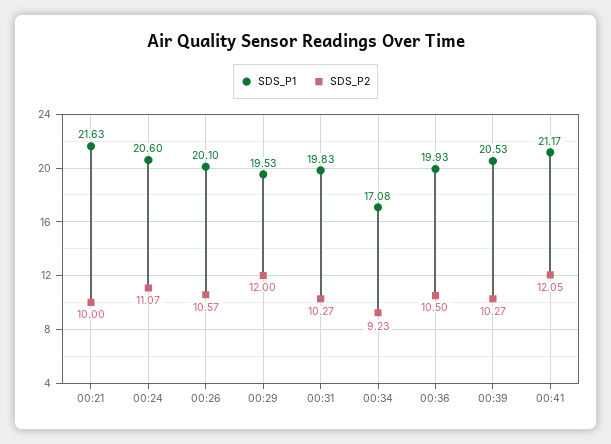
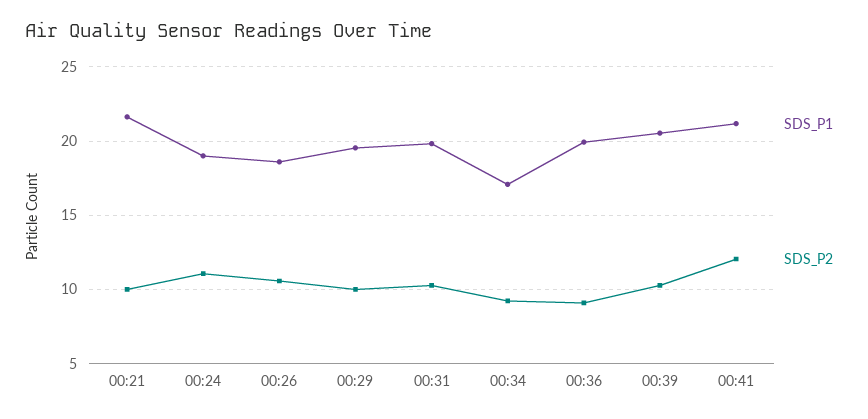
SDS_P1, 00:24: 20.6 -> 19
SDS_P1, 00:26: 20.1 -> 18.5
SDS_P2, 00:29: 12 -> 10
SDS_P2, 00:36: 10.5 -> 9

